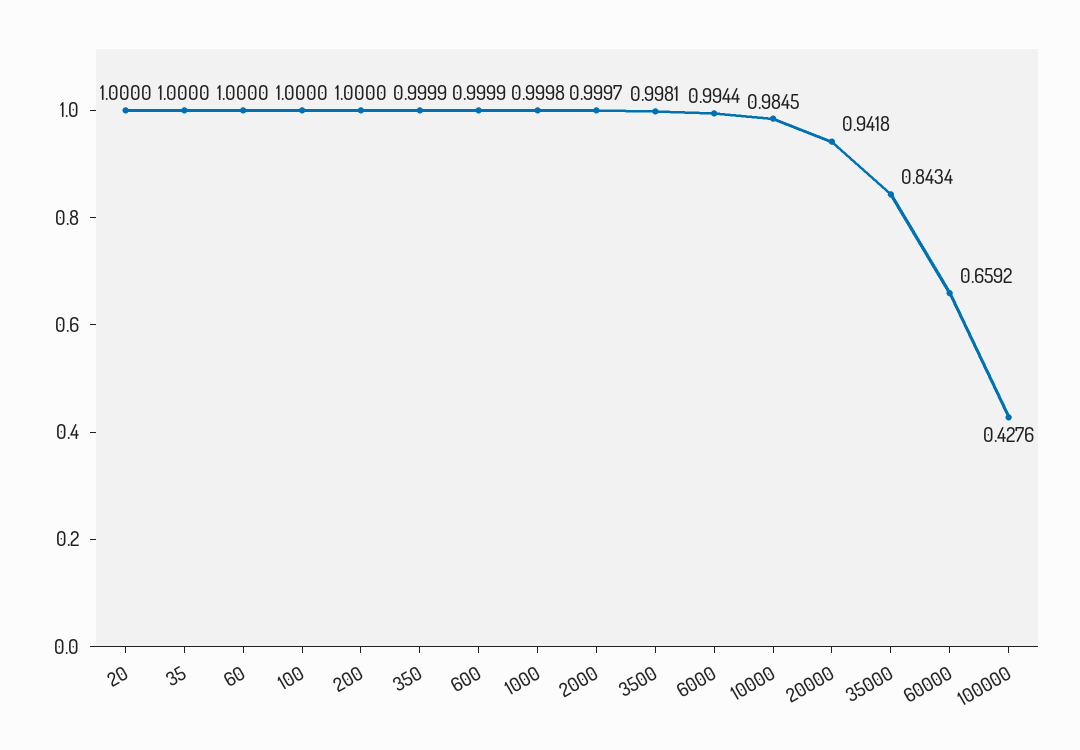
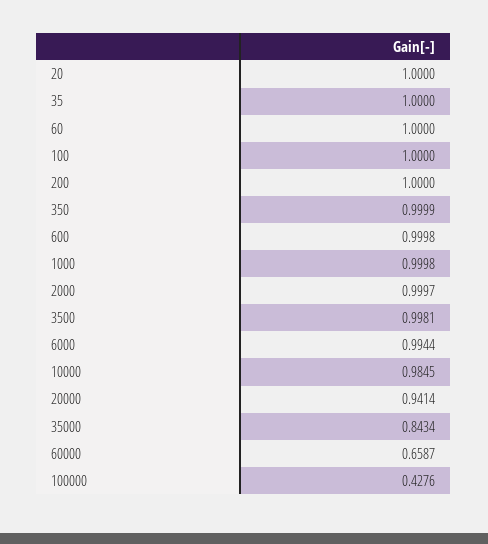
600: 0.9999 -> 0.9998
20000: 0.9418 -> 0.9414
60000: 0.6592 -> 0.6587

